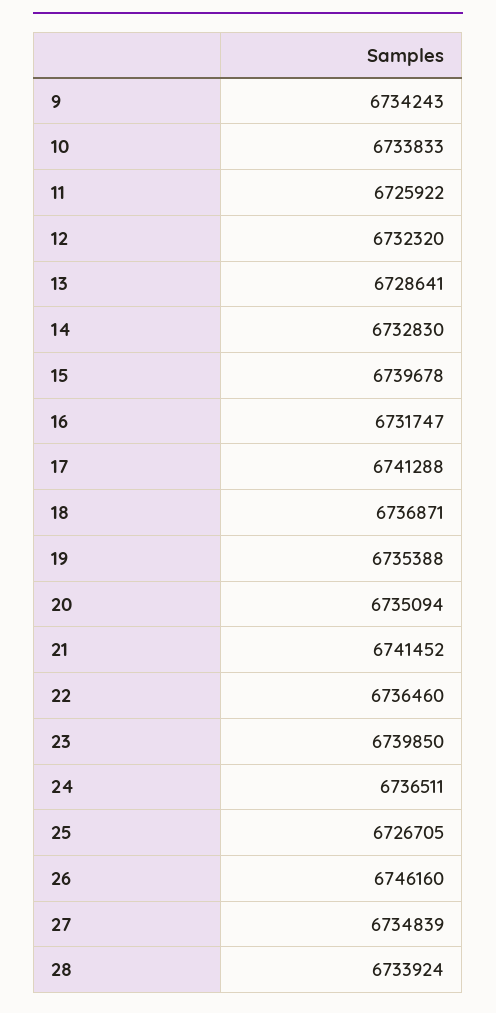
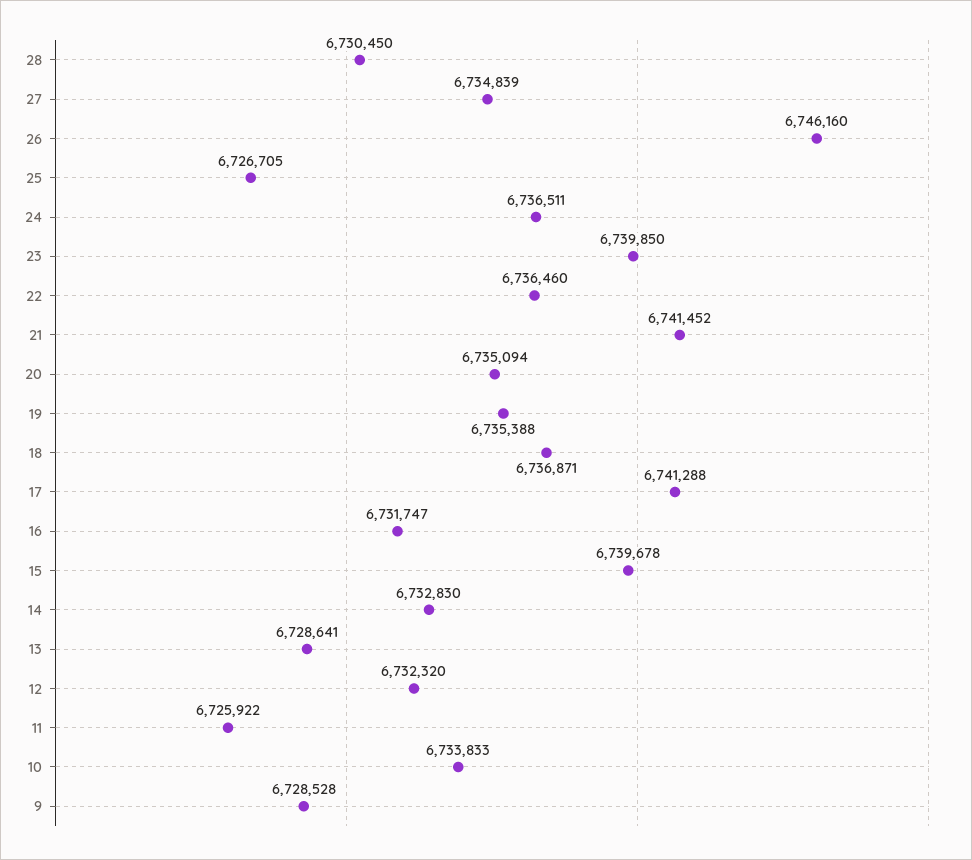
9: 6734243 -> 6728528
28: 6733924 -> 6730450

